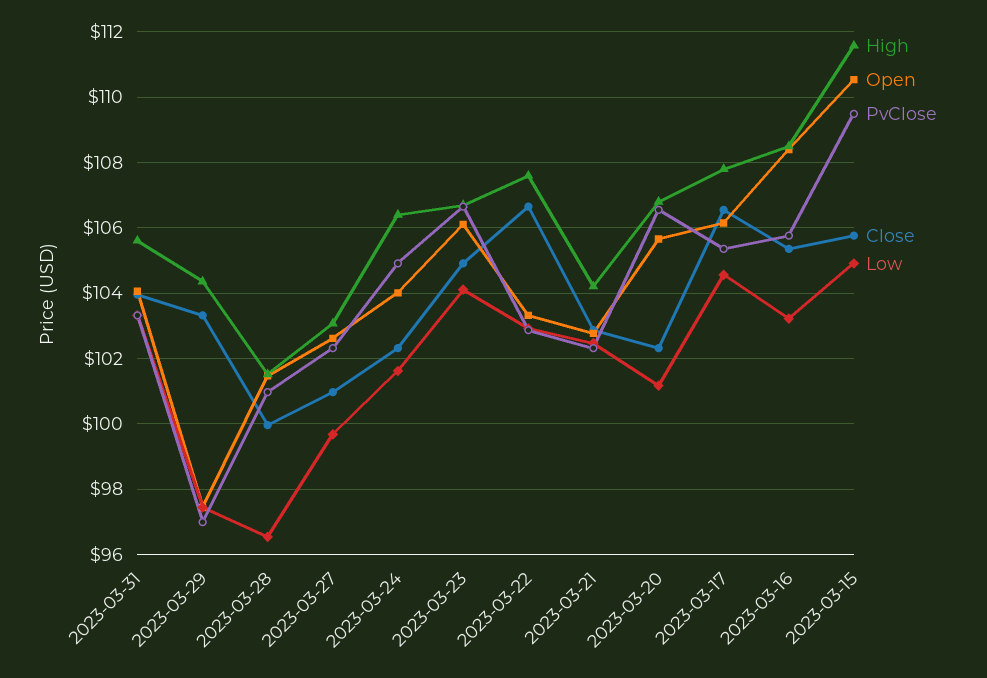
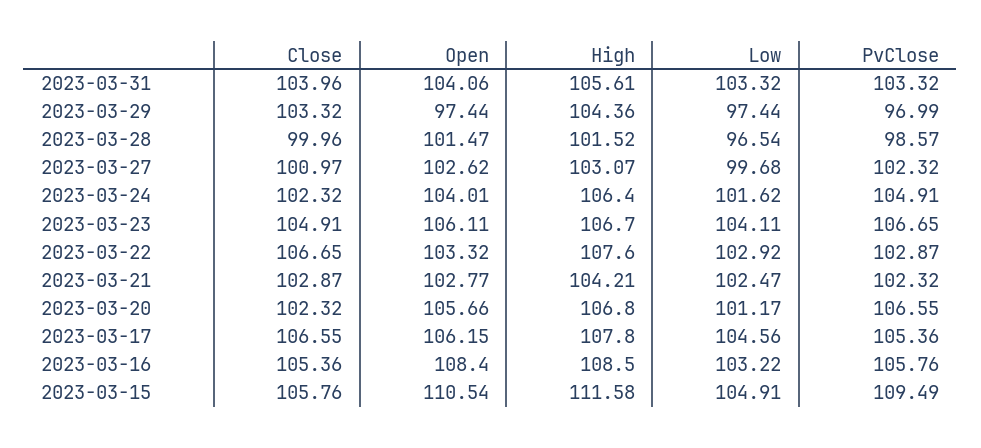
PvClose, 2023-03-28: 101 -> 98.57

